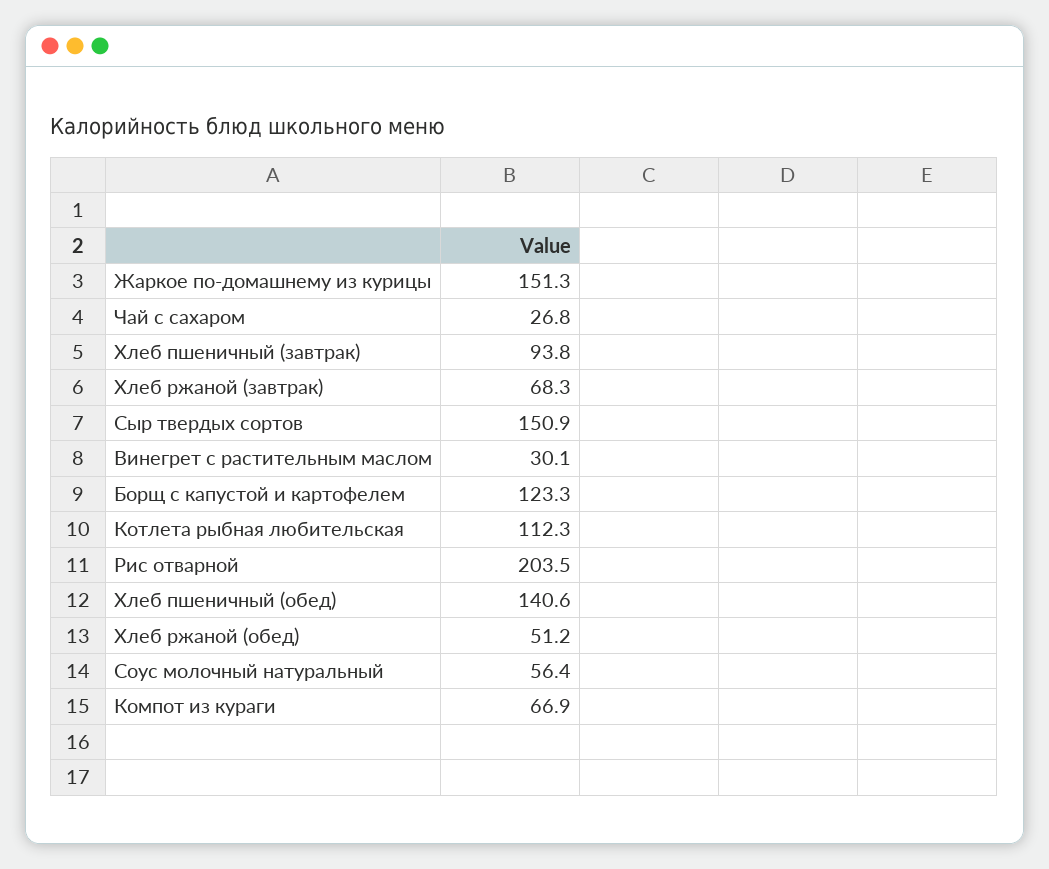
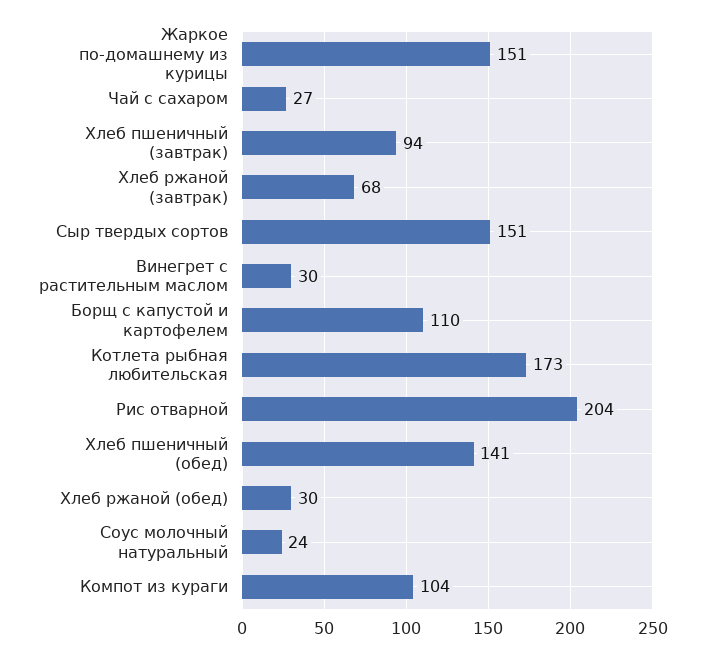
Борщ с капустой и картофелем: 123.3 -> 110
Котлета рыбная любительская: 112.3 -> 173
Хлеб ржаной (обед): 51.2 -> 30
Соус молочный натуральный: 56.4 -> 24
Компот из кураги: 66.9 -> 104

